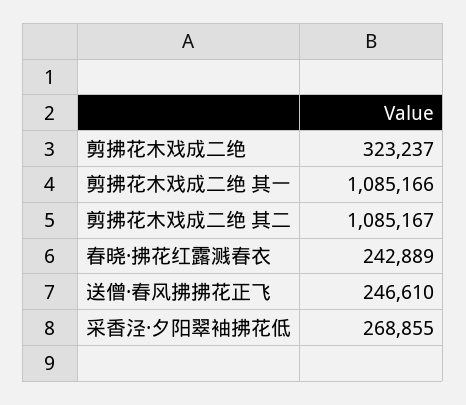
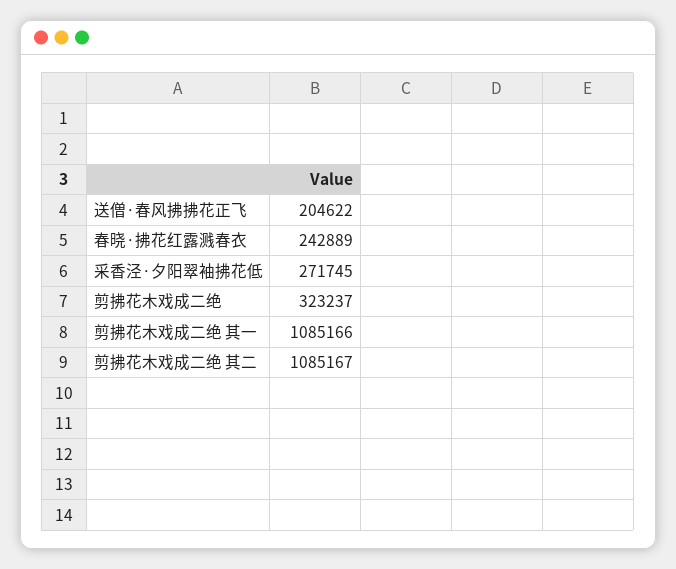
送僧·春风拂拂花正飞: 246610 -> 204622
采香泾·夕阳翠袖拂花低: 268855 -> 271745

